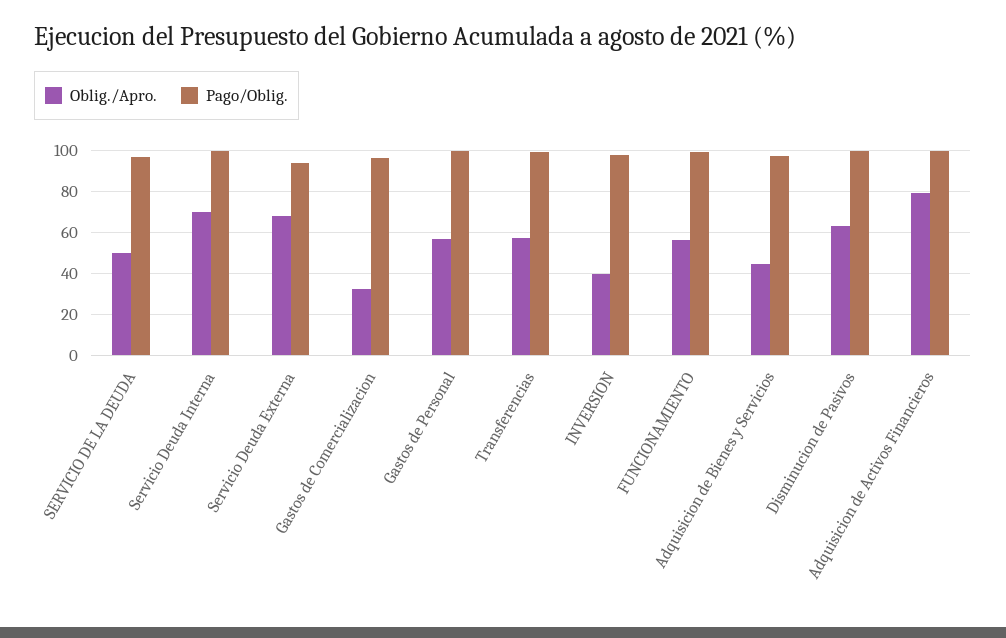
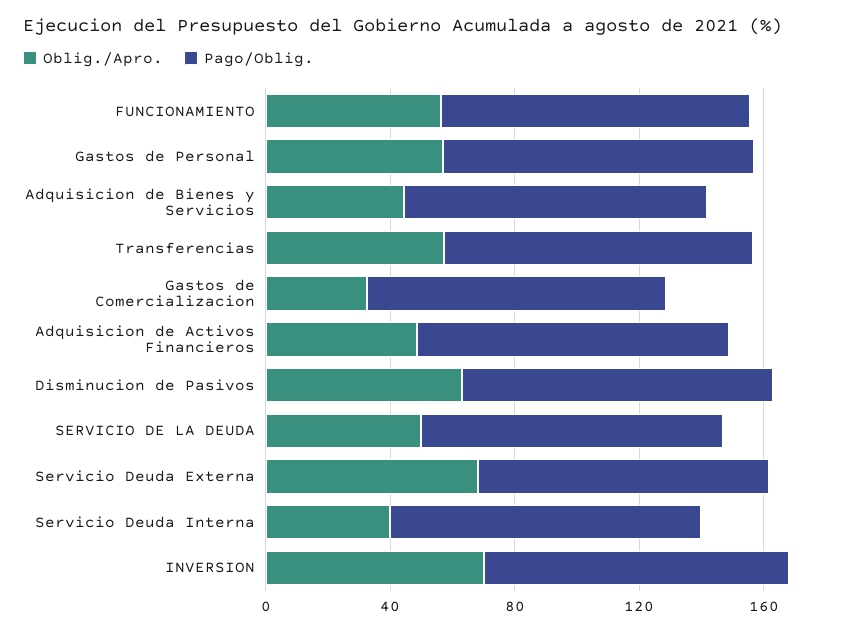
Oblig./Apro., Servicio Deuda Interna: 70 -> 40
Oblig./Apro., INVERSION: 40 -> 70
Oblig./Apro., Adquisicion de Activos Financieros: 80 -> 50

